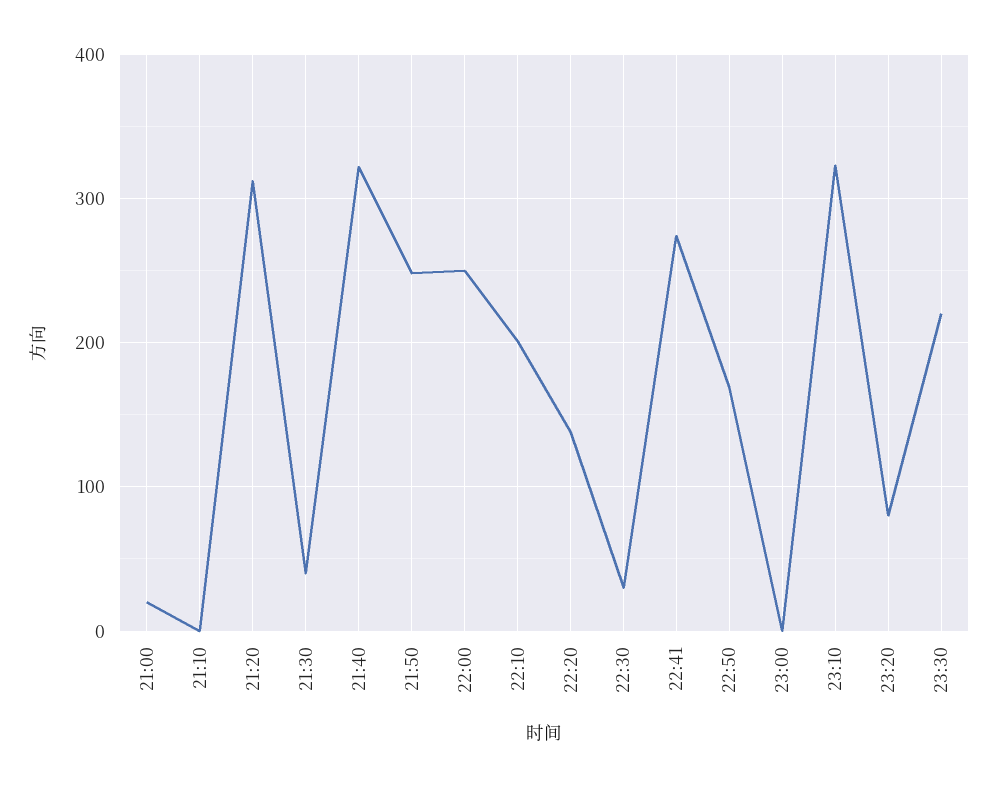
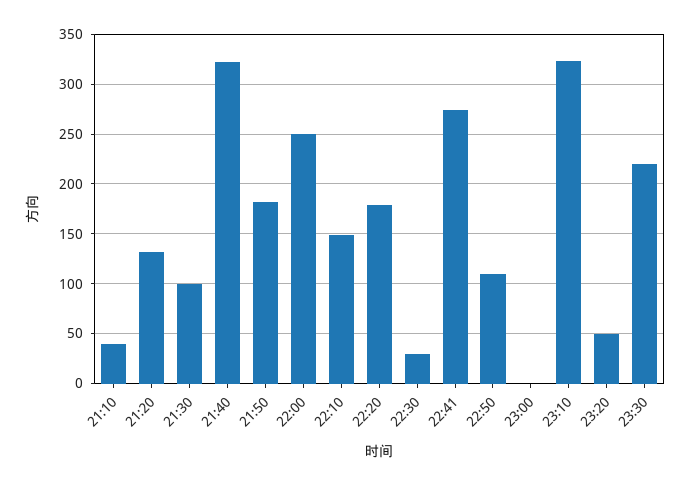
21:00: 20 -> none
21:10: 0 -> 40
21:20: 310 -> 130
21:30: 40 -> 100
21:50: 250 -> 180
22:10: 200 -> 150
22:20: 140 -> 180
22:50: 170 -> 110
23:20: 80 -> 50

